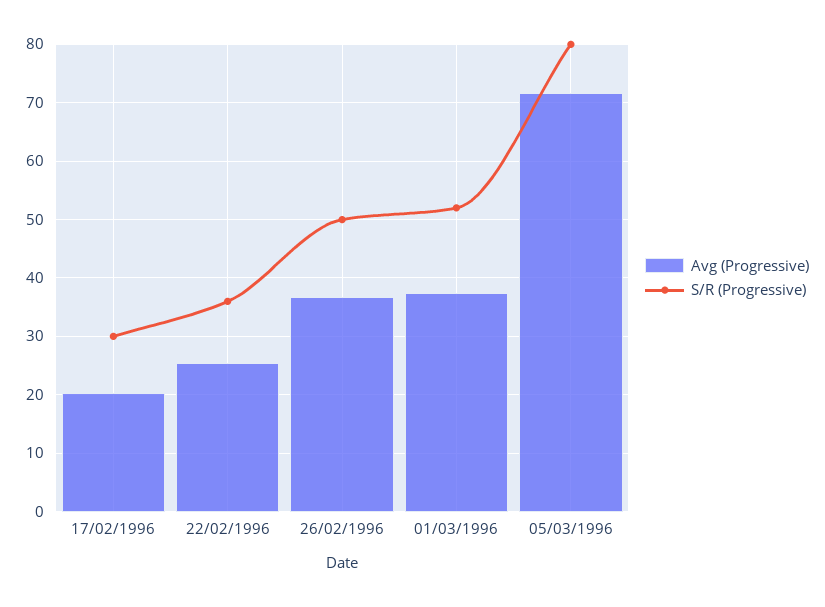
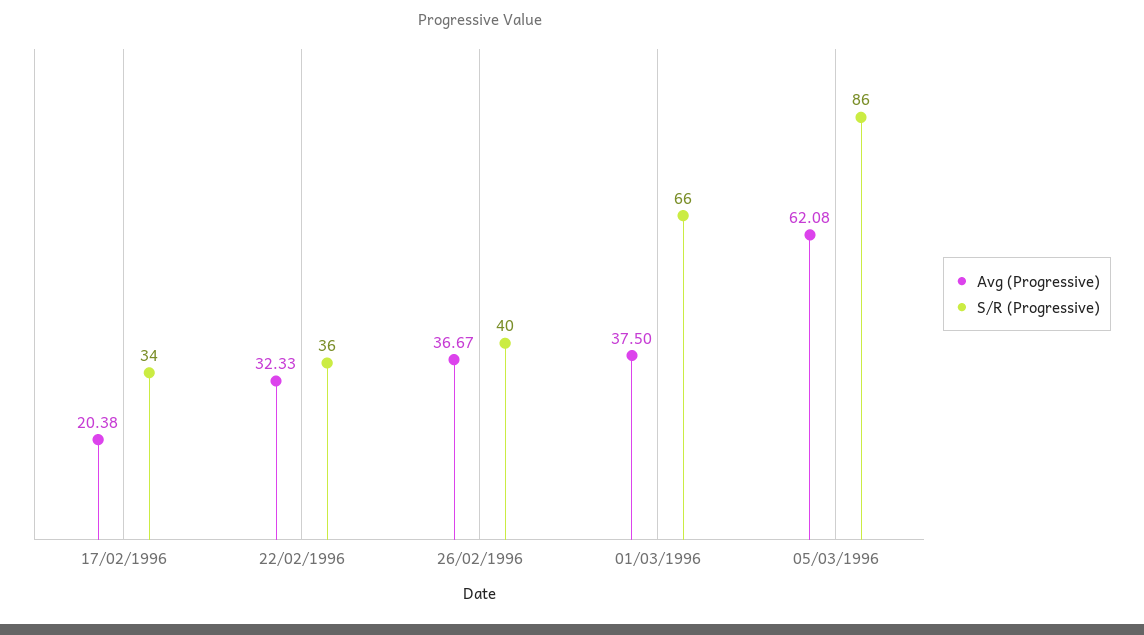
S/R (Progressive), 17/02/1996: 30 -> 34
Avg (Progressive), 22/02/1996: 26 -> 32.33
S/R (Progressive), 26/02/1996: 50 -> 40
S/R (Progressive), 01/03/1996: 52 -> 66
Avg (Progressive), 05/03/1996: 72 -> 62.08
S/R (Progressive), 05/03/1996: 80 -> 86

